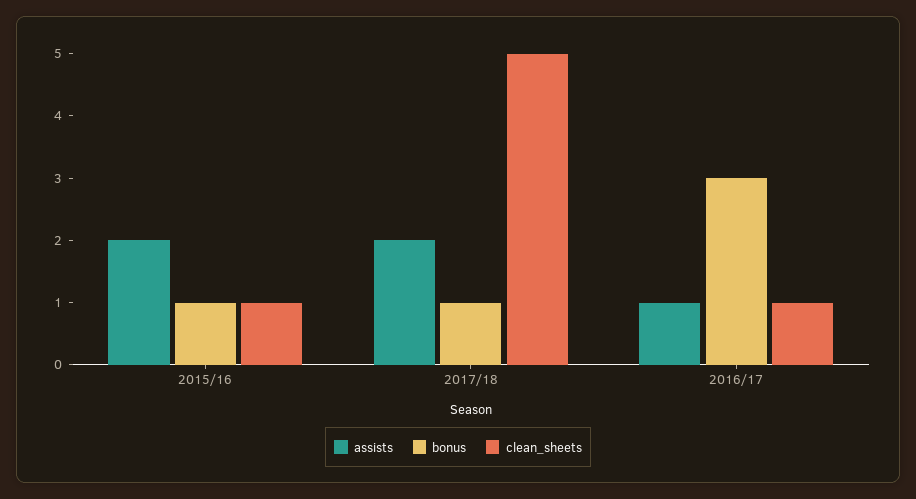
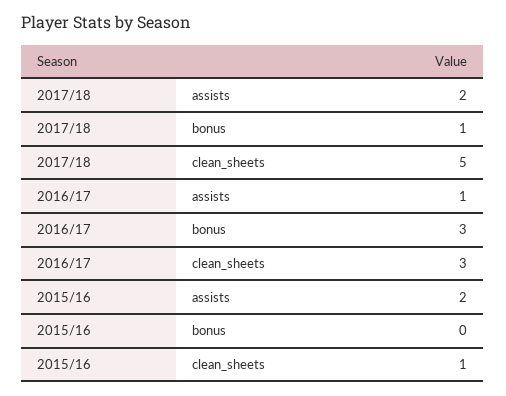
bonus, 2015/16: 1 -> 0
clean_sheets, 2016/17: 1 -> 3

